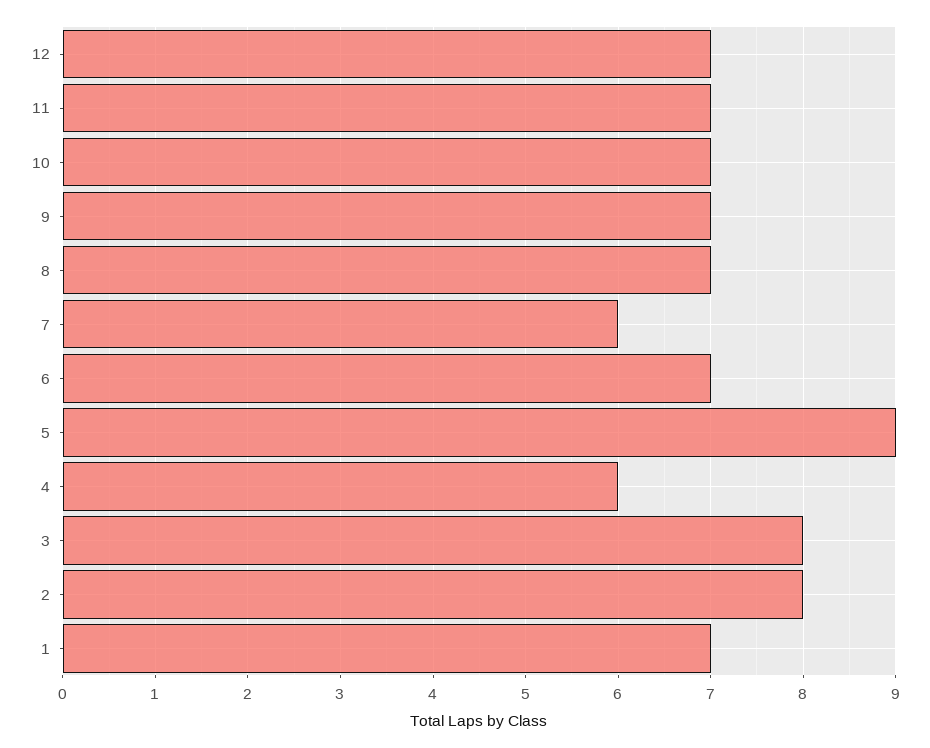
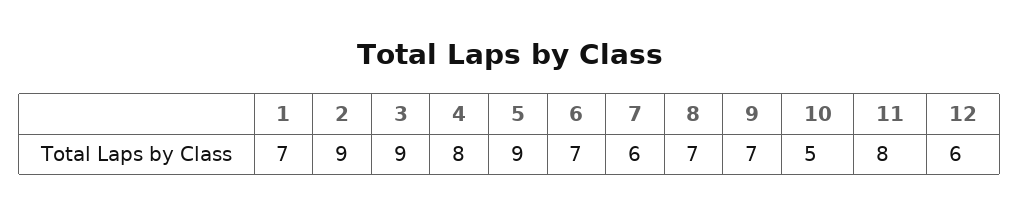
12: 7 -> 6
11: 7 -> 8
10: 7 -> 5
4: 6 -> 8
3: 8 -> 9
2: 8 -> 9

